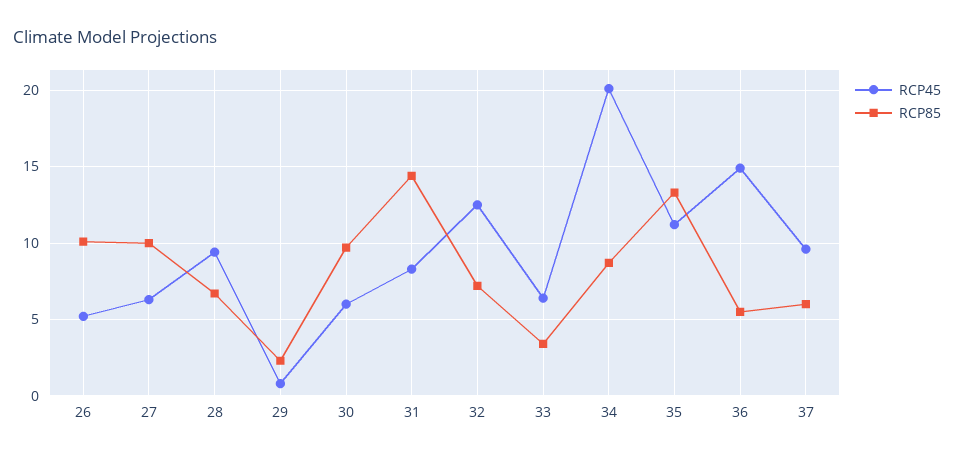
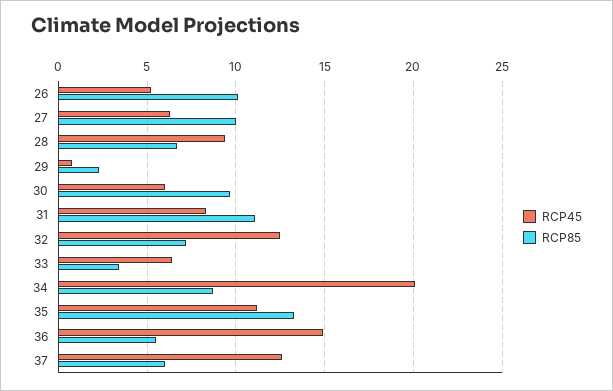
RCP85, 31: 14.5 -> 11
RCP45, 37: 9.5 -> 12.5

